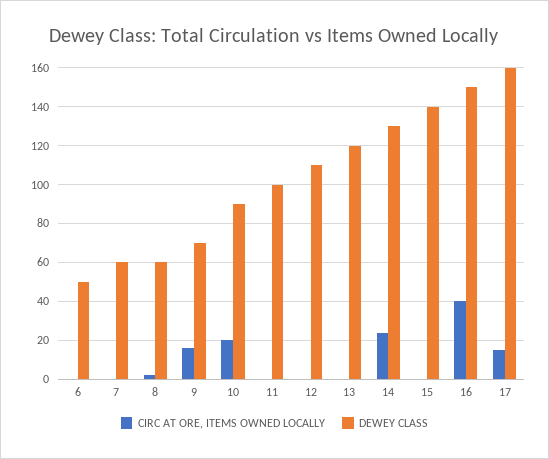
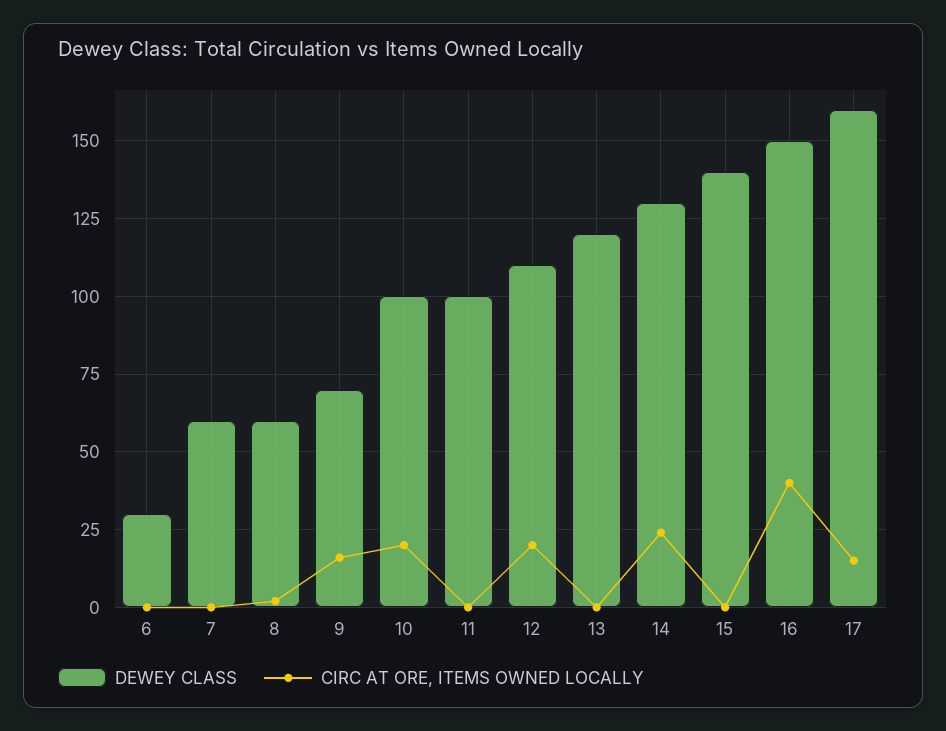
DEWEY CLASS, 6: 50 -> 30
DEWEY CLASS, 10: 90 -> 100
CIRC AT ORE, ITEMS OWNED LOCALLY, 12: 0 -> 20

